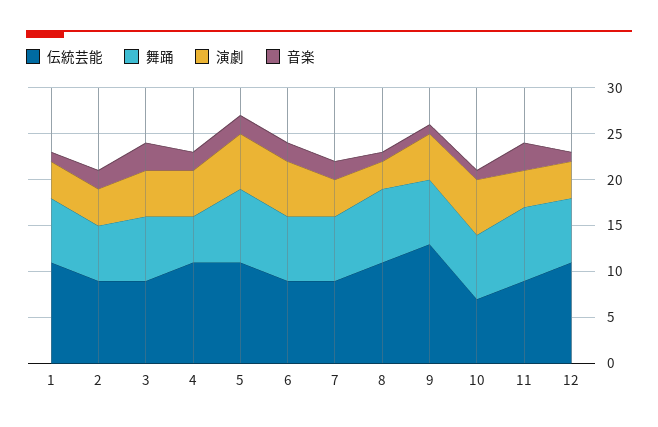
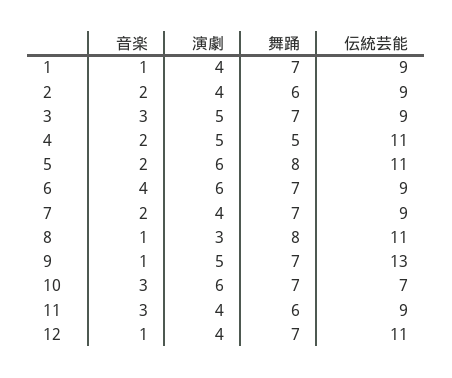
伝統芸能, 1: 11 -> 9
音楽, 6: 2 -> 4
音楽, 10: 1 -> 3
舞踊, 11: 8 -> 6

